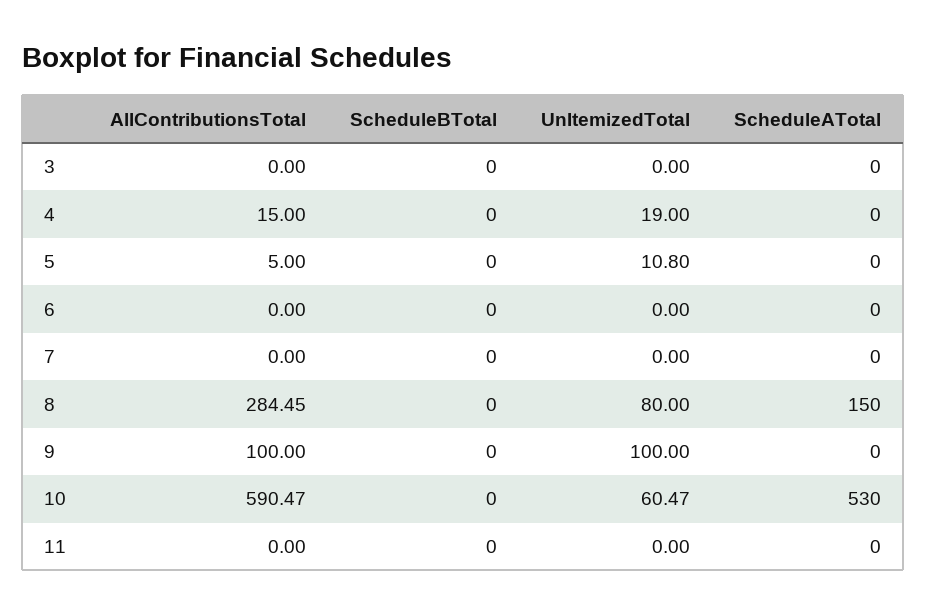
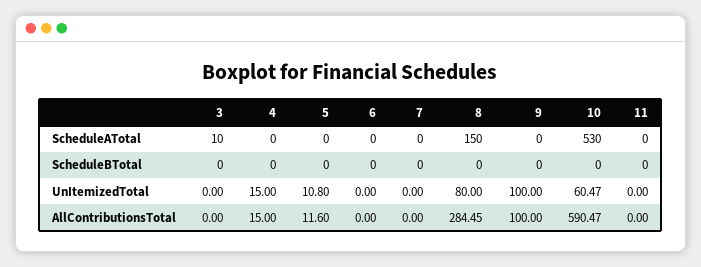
ScheduleATotal, 3: 0 -> 10
UnItemizedTotal, 4: 19 -> 15
AllContributionsTotal, 5: 5 -> 11.6

